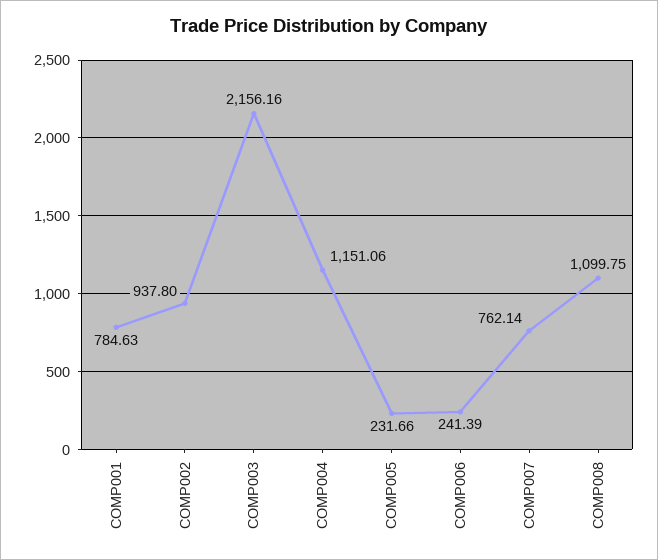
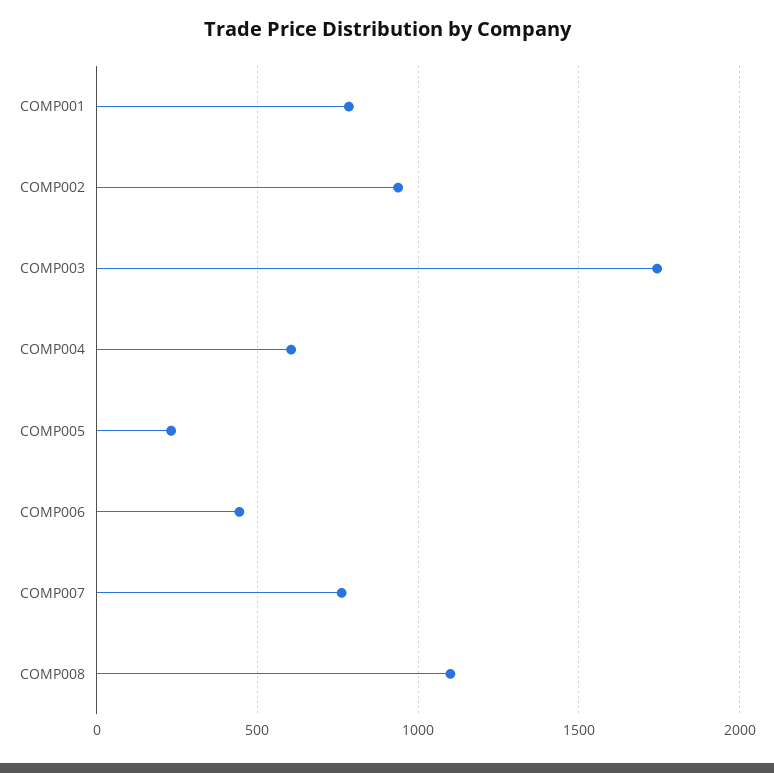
COMP003: 2156.16 -> 1750
COMP004: 1151.06 -> 600
COMP006: 241.39 -> 450

